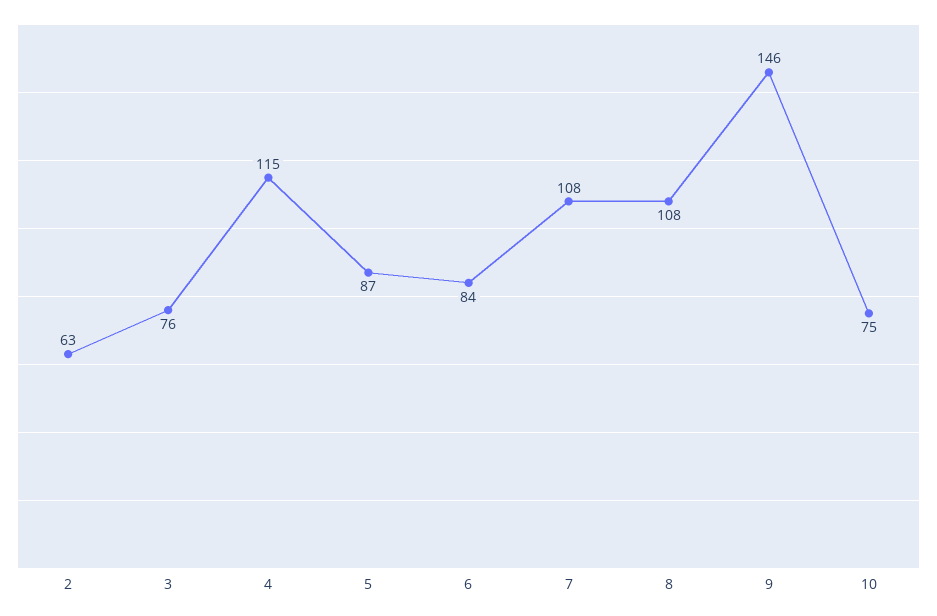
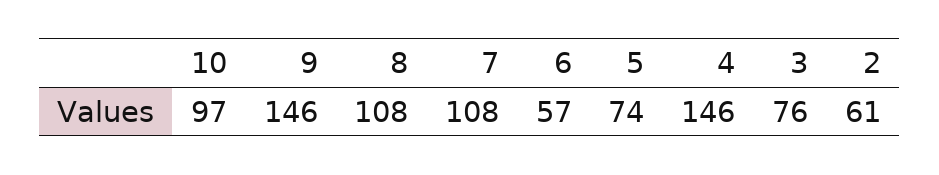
2: 63 -> 61
4: 115 -> 146
5: 87 -> 74
6: 84 -> 57
10: 75 -> 97

